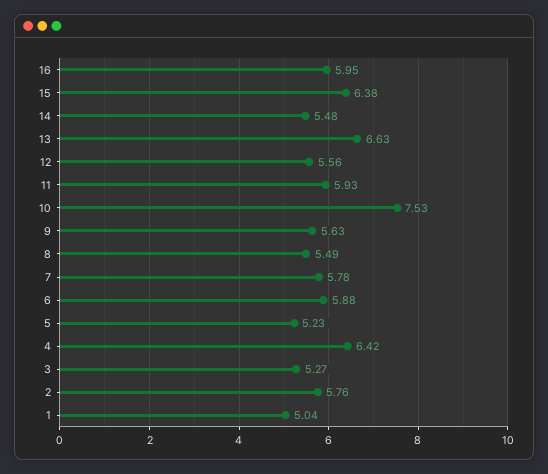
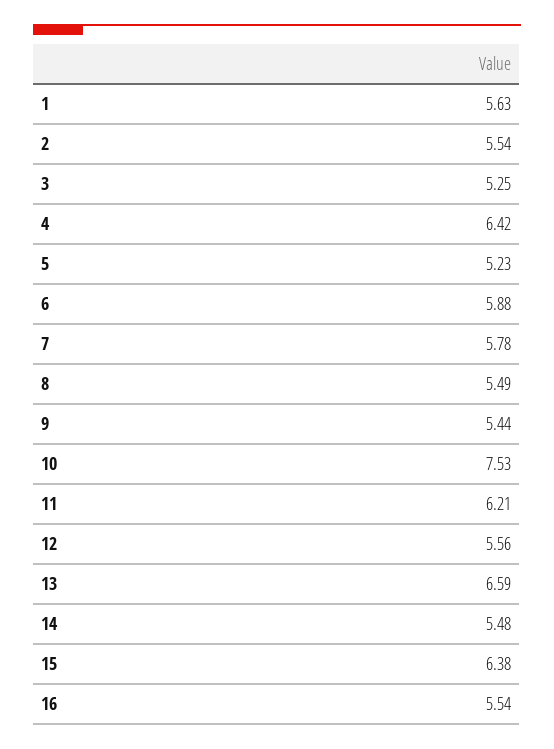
16: 5.95 -> 5.54
13: 6.63 -> 6.59
11: 5.93 -> 6.21
9: 5.63 -> 5.44
3: 5.27 -> 5.25
2: 5.76 -> 5.54
1: 5.04 -> 5.63

